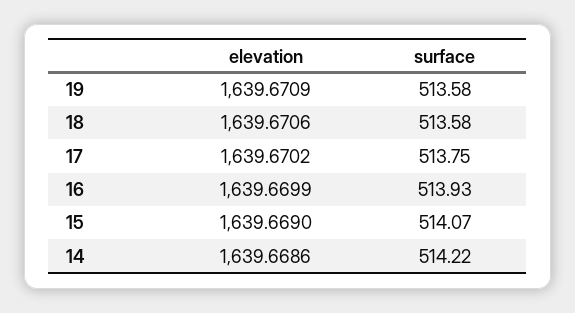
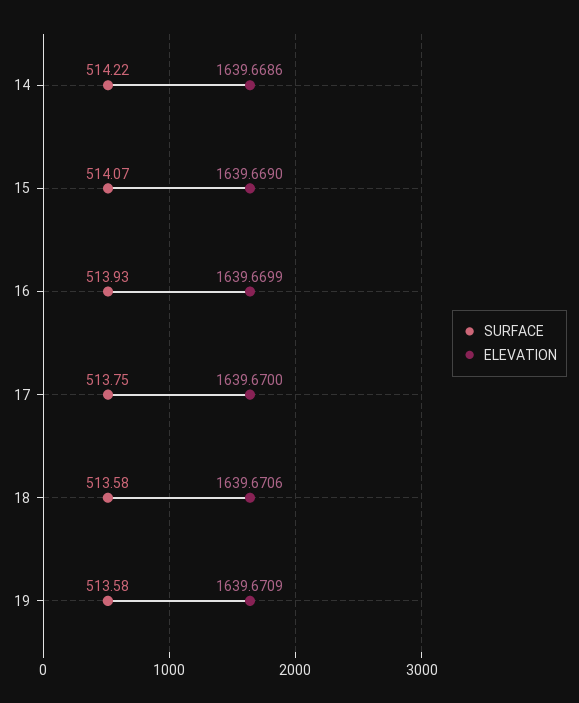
elevation, 17: 1639.6702 -> 1639.67

